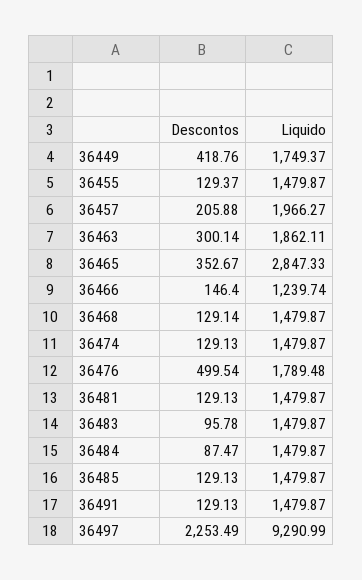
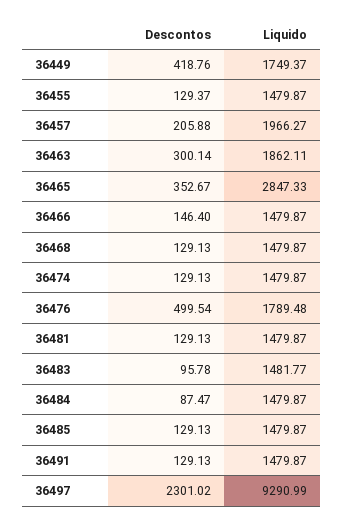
Liquido, 36466: 1239.74 -> 1479.87
Descontos, 36468: 129.14 -> 129.13
Liquido, 36483: 1479.87 -> 1481.77
Descontos, 36497: 2253.49 -> 2301.02

